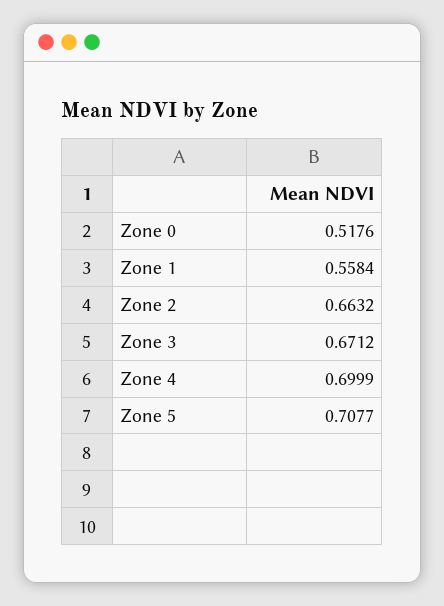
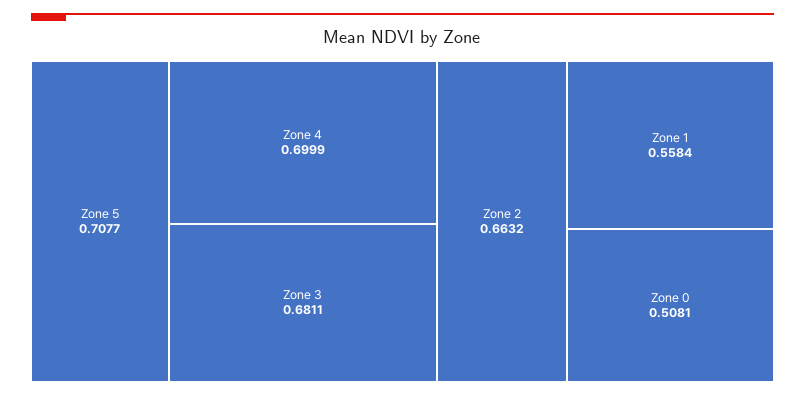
Zone 0: 0.5176 -> 0.5081
Zone 3: 0.6712 -> 0.6811

